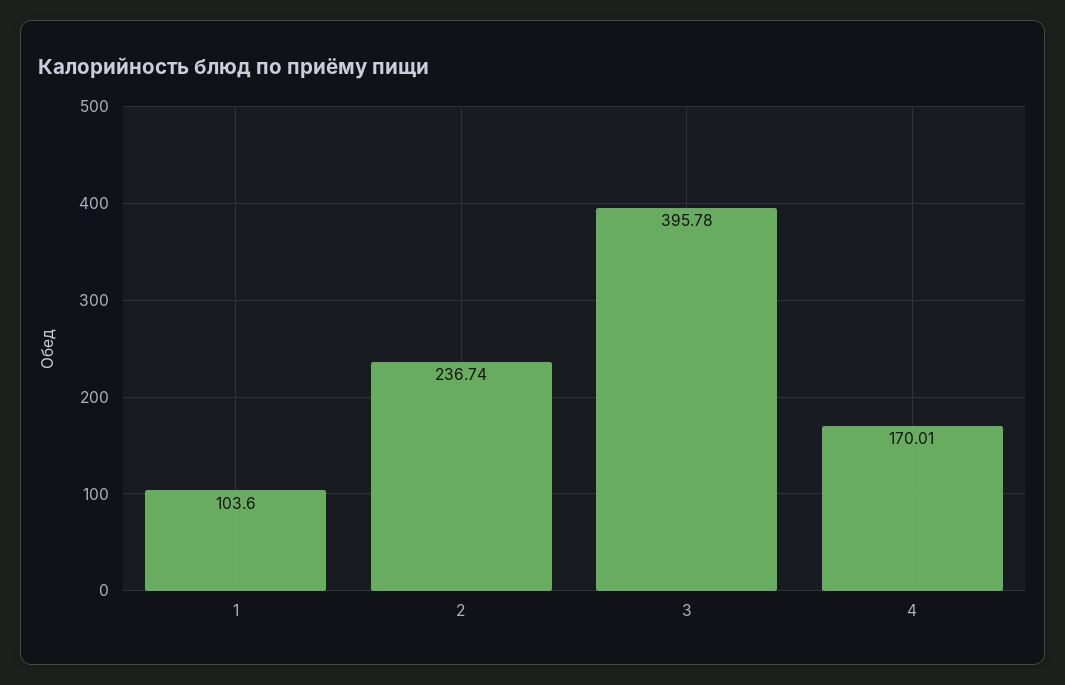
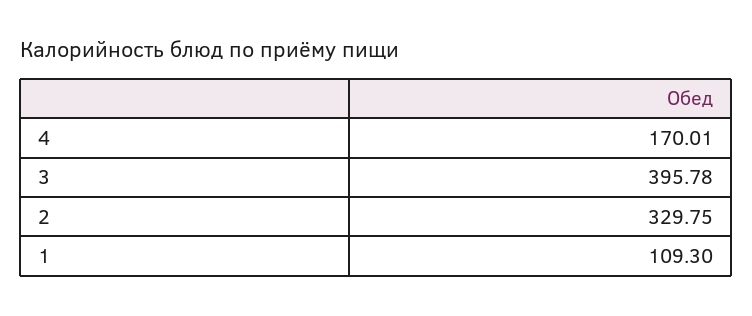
1: 103.6 -> 109.3
2: 236.74 -> 329.75

